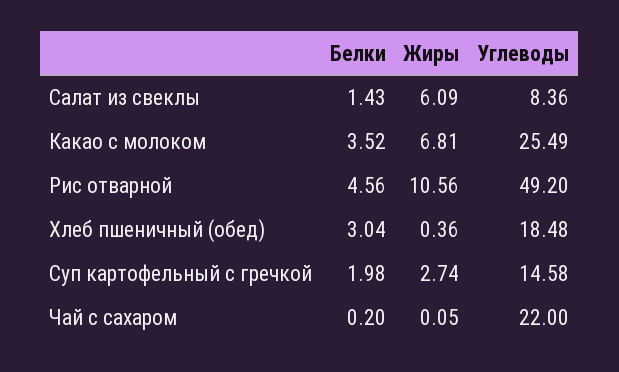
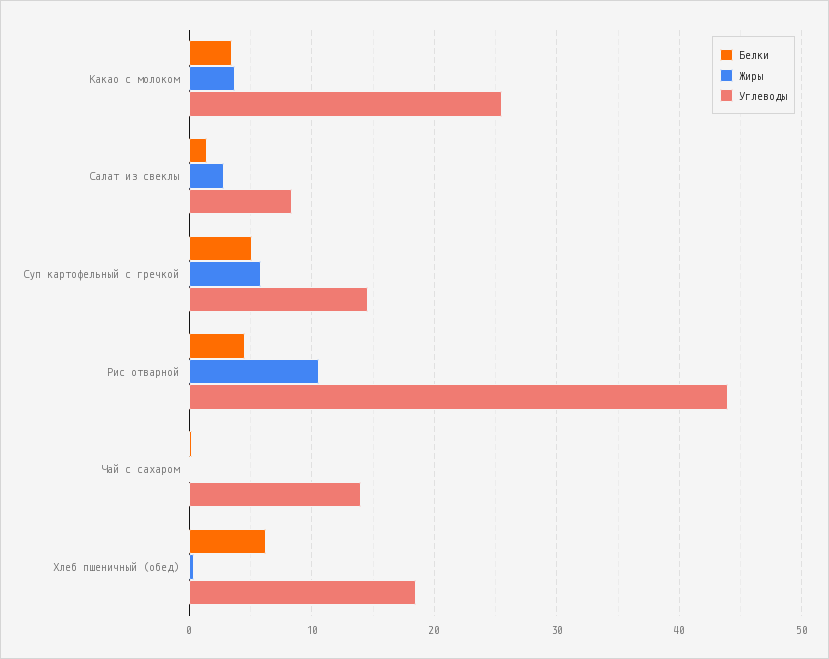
Жиры, Салат из свеклы: 6.09 -> 3
Жиры, Какао с молоком: 6.81 -> 4
Углеводы, Рис отварной: 49.2 -> 44
Белки, Хлеб пшеничный (обед): 3.04 -> 6
Белки, Суп картофельный с гречкой: 1.98 -> 5
Жиры, Суп картофельный с гречкой: 2.74 -> 6
Углеводы, Чай с сахаром: 22 -> 14

